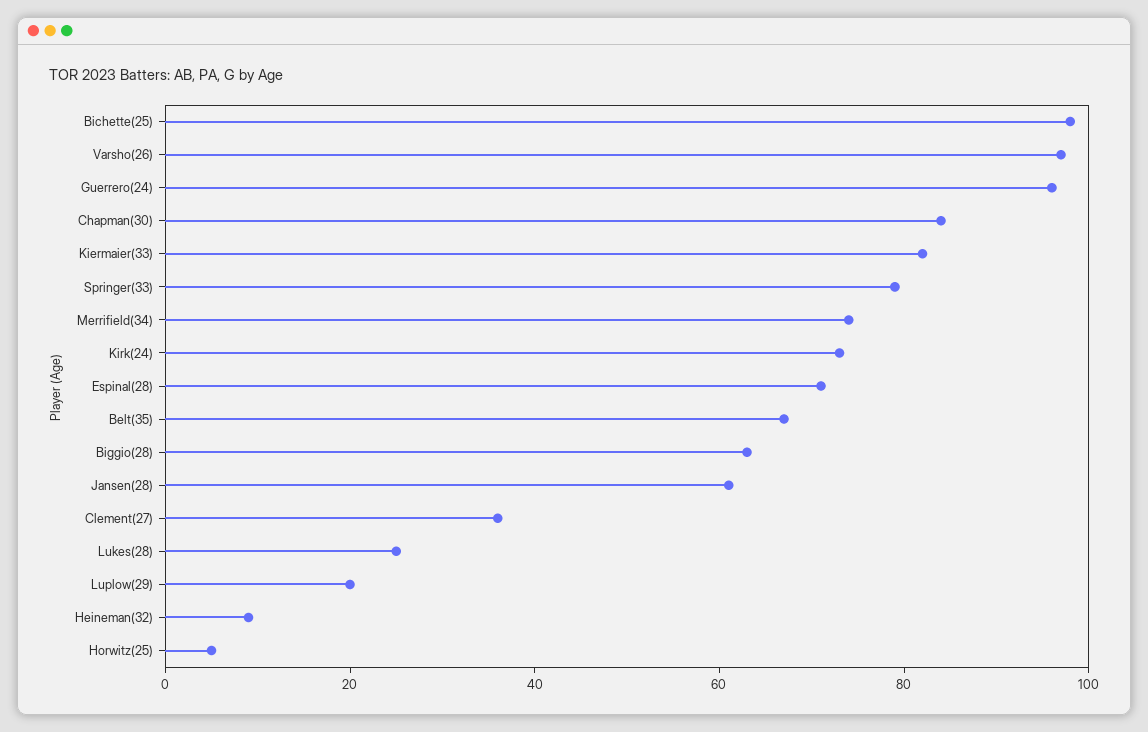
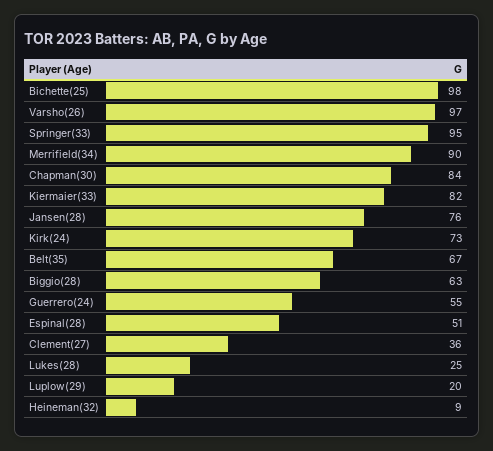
Guerrero(24): 95 -> 55
Springer(33): 80 -> 95
Merrifield(34): 75 -> 90
Espinal(28): 70 -> 51
Jansen(28): 60 -> 76
Horwitz(25): 5 -> none

